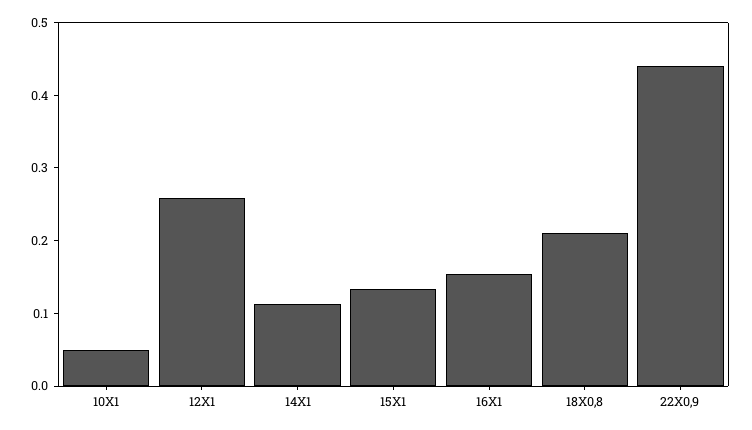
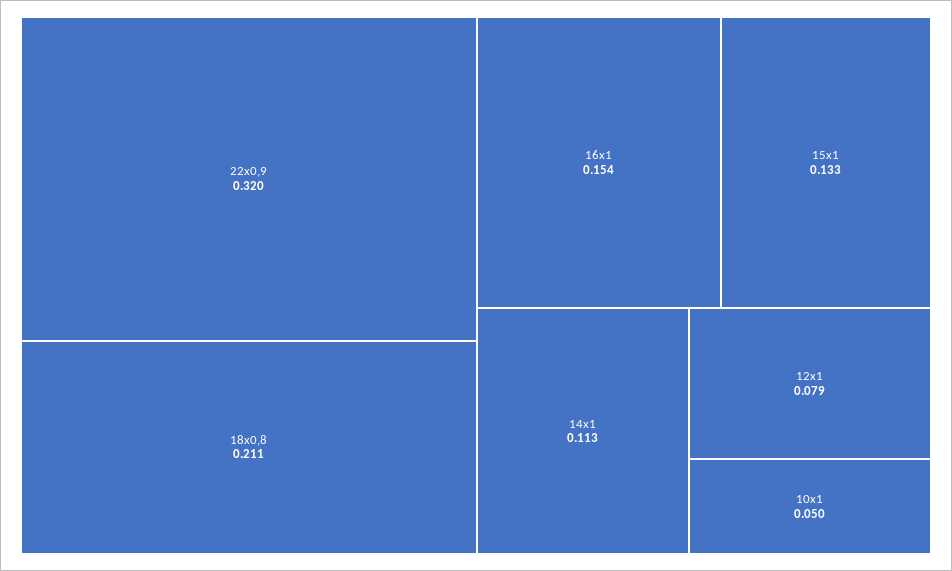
12X1: 0.26 -> 0.079
22X0,9: 0.44 -> 0.32

